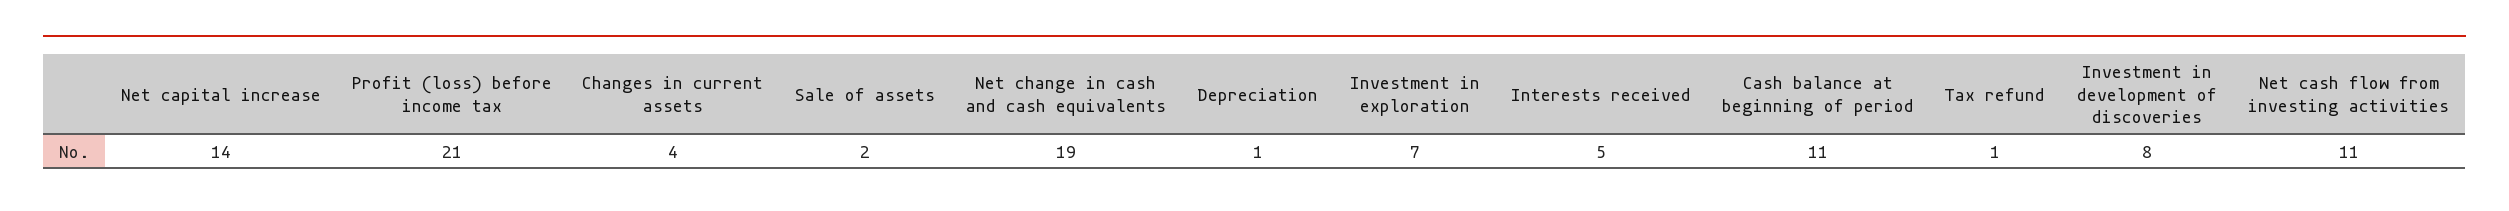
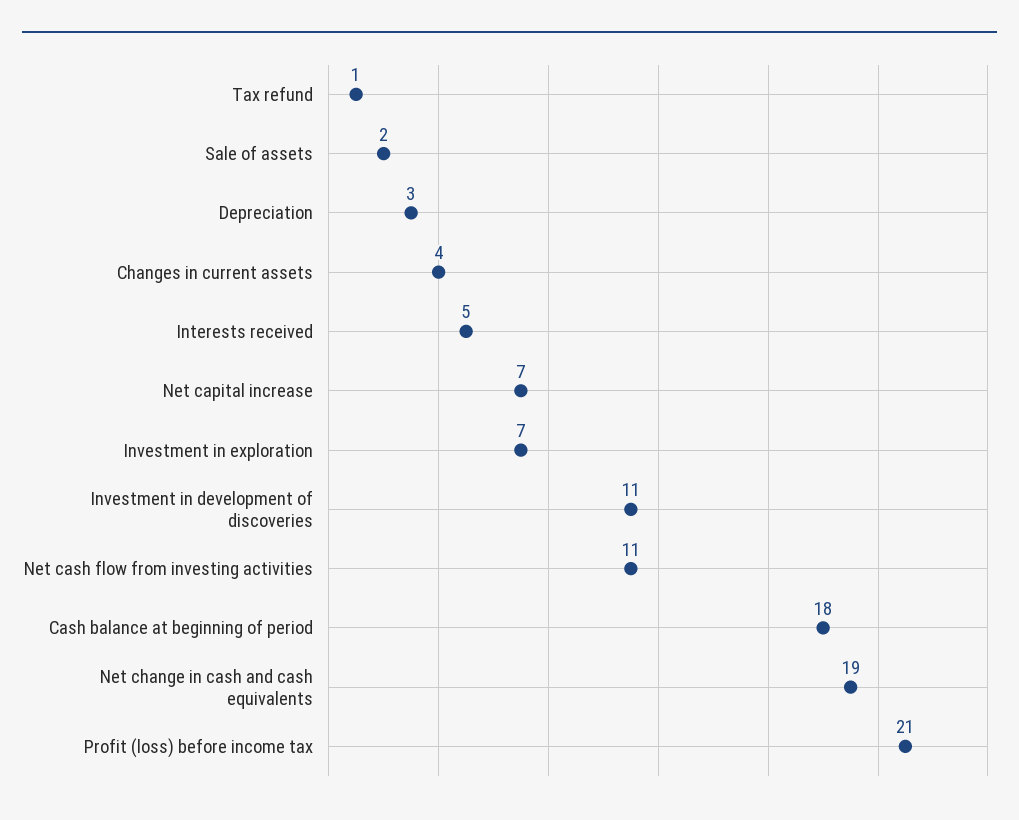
Net capital increase: 14 -> 7
Depreciation: 1 -> 3
Cash balance at beginning of period: 11 -> 18
Investment in development of discoveries: 8 -> 11

